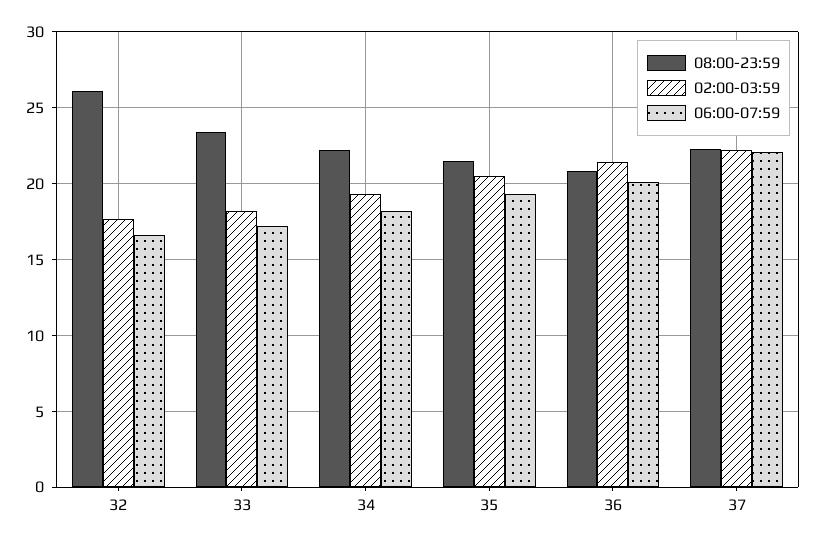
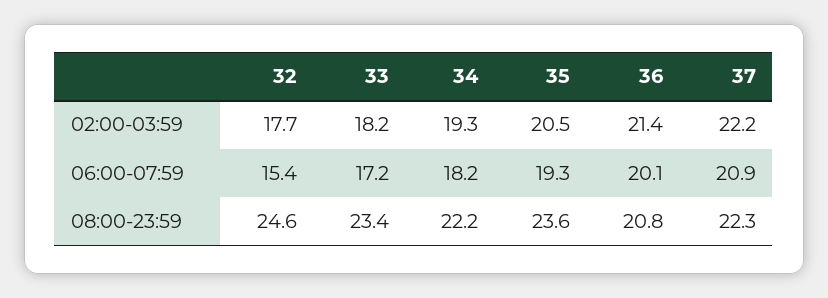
08:00-23:59, 32: 26 -> 24.6
06:00-07:59, 32: 16.5 -> 15.4
08:00-23:59, 35: 21.5 -> 23.6
06:00-07:59, 37: 22 -> 20.9

